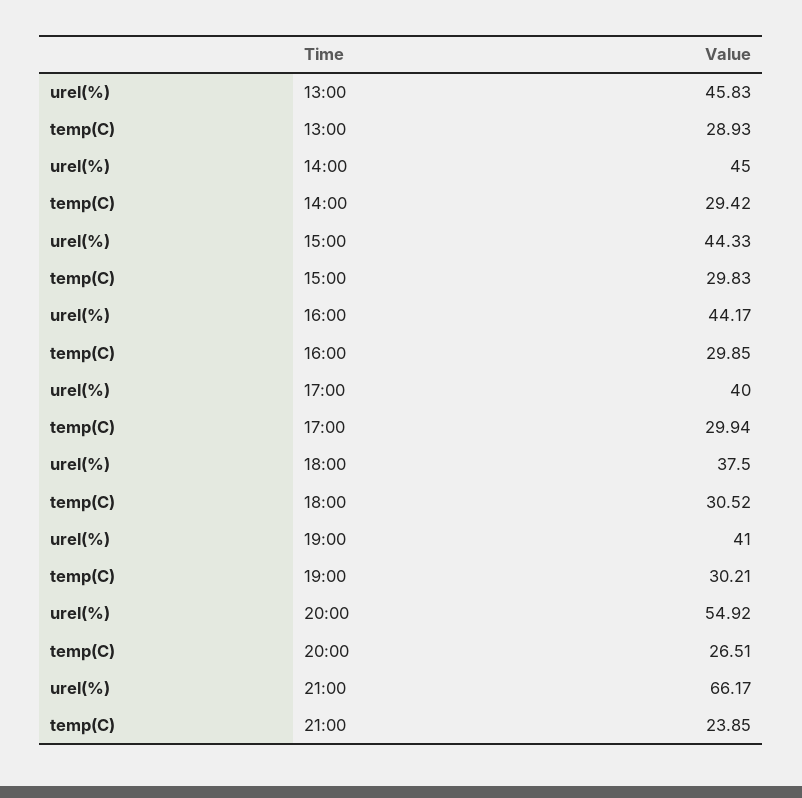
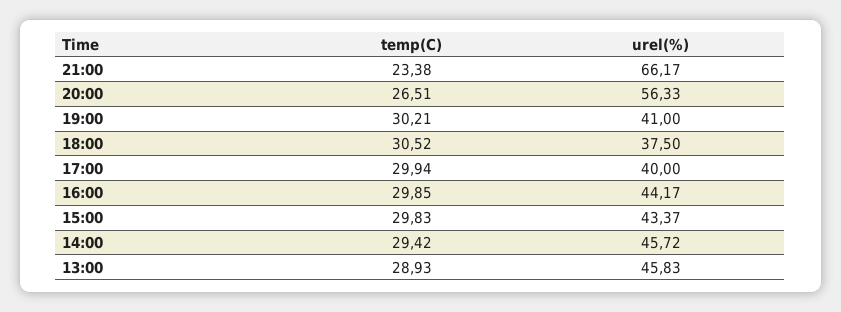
urel(%), 14:00: 45 -> 45.72
urel(%), 15:00: 44.33 -> 43.37
urel(%), 20:00: 54.92 -> 56.33
temp(C), 21:00: 23.85 -> 23.38

